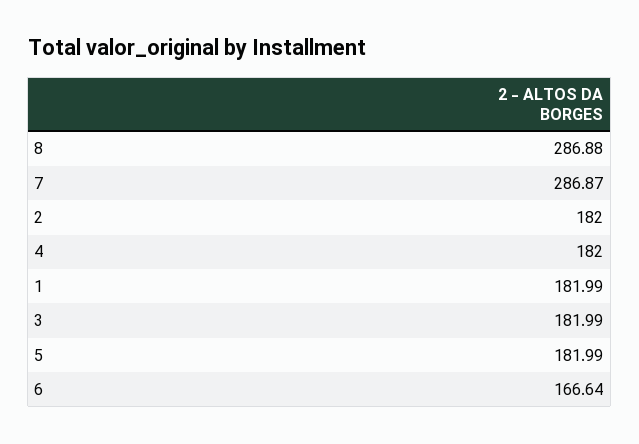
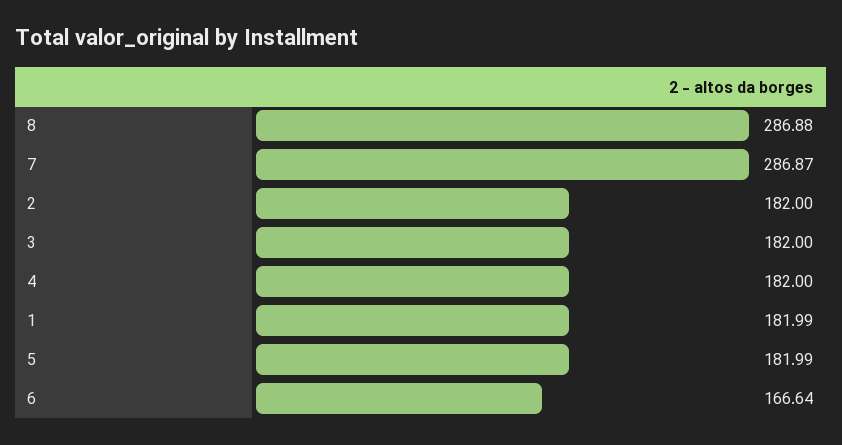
3: 181.99 -> 182

